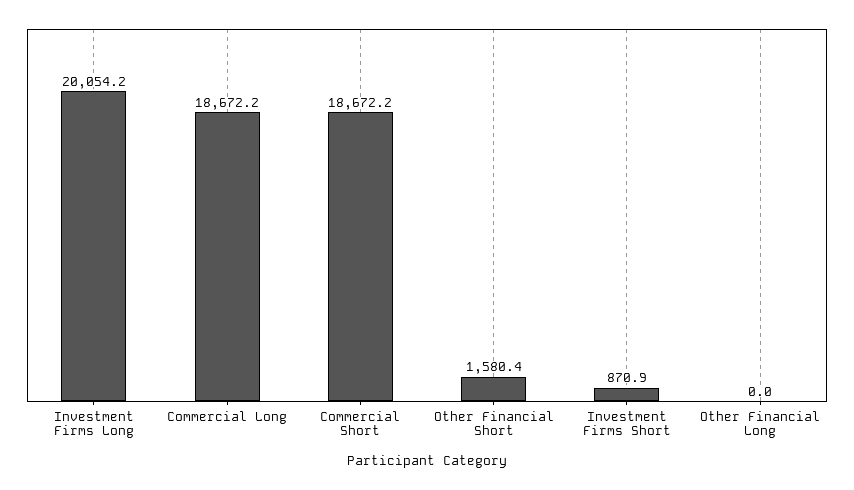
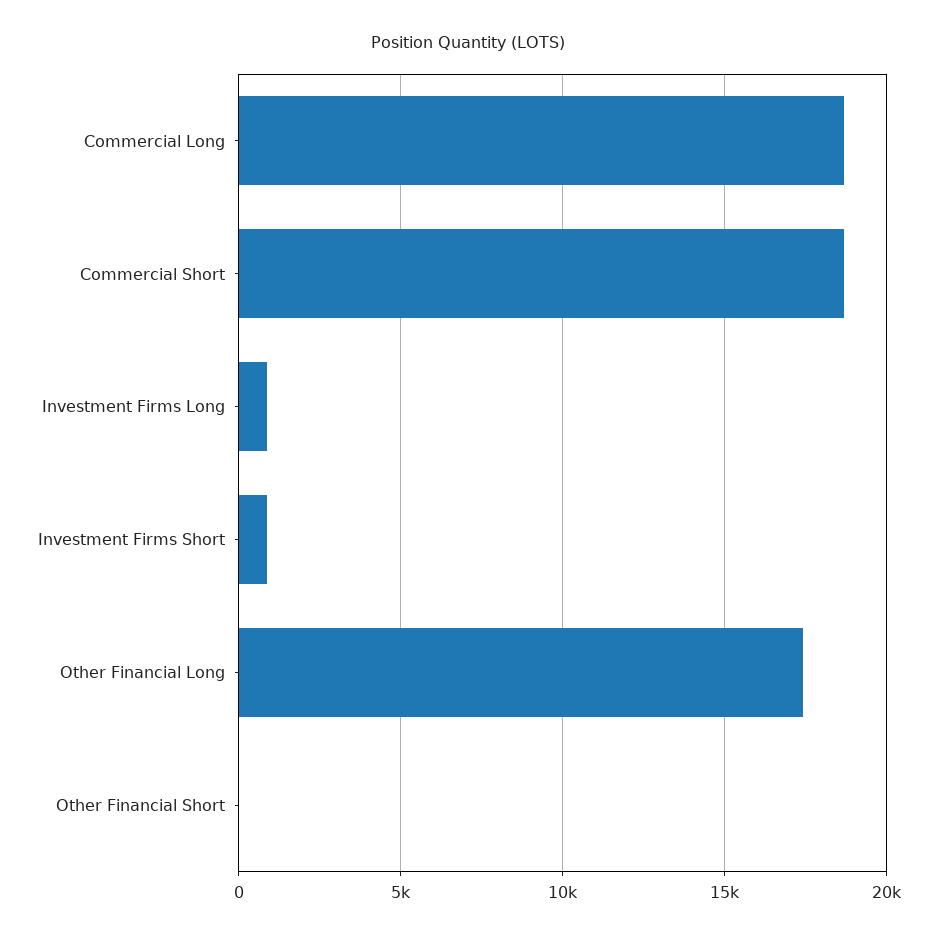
Investment Firms Long: 20054.2 -> 1000
Other Financial Short: 1580.4 -> 0
Other Financial Long: 0 -> 17500

